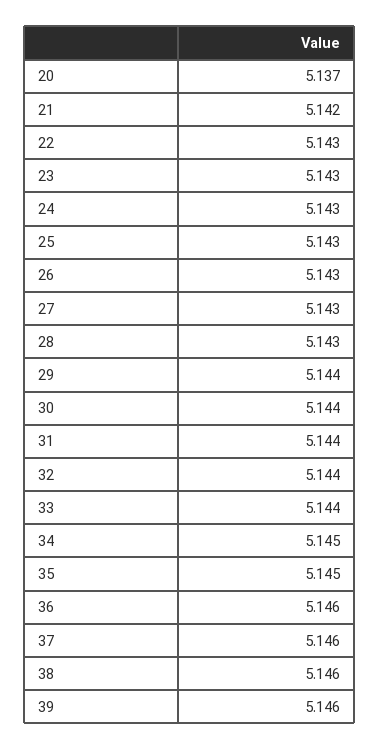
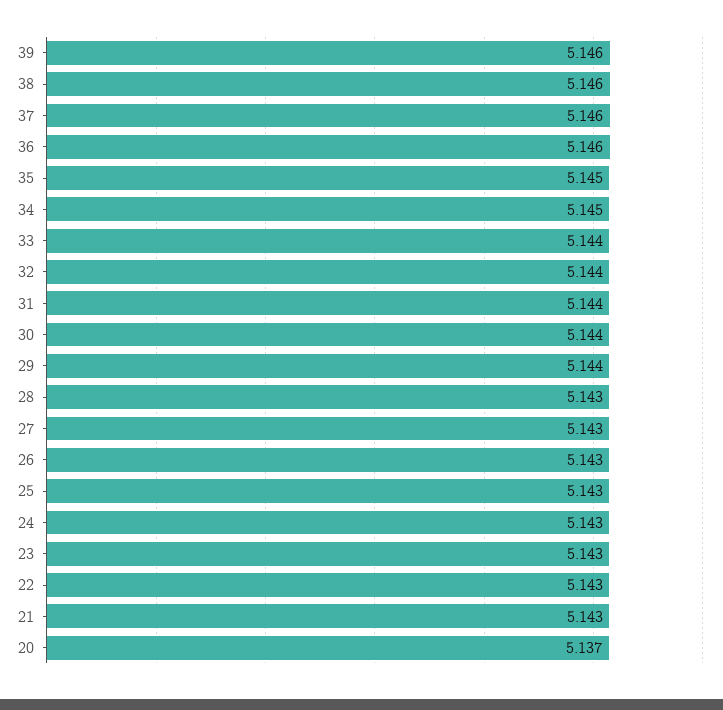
21: 5.142 -> 5.143

